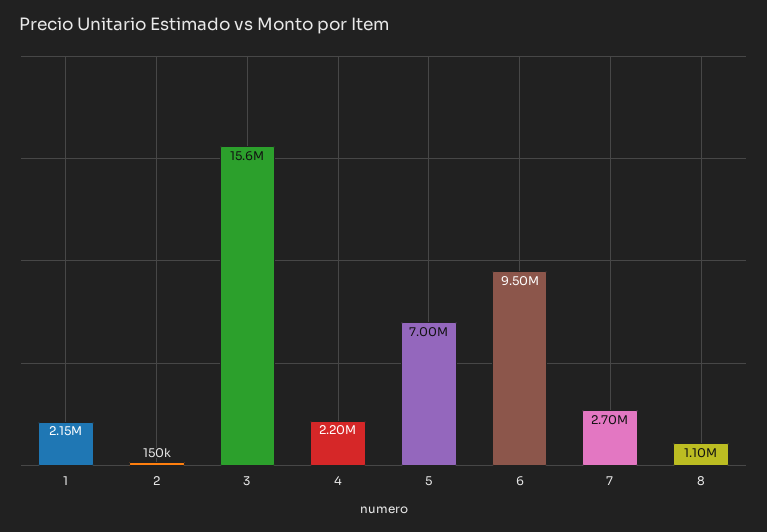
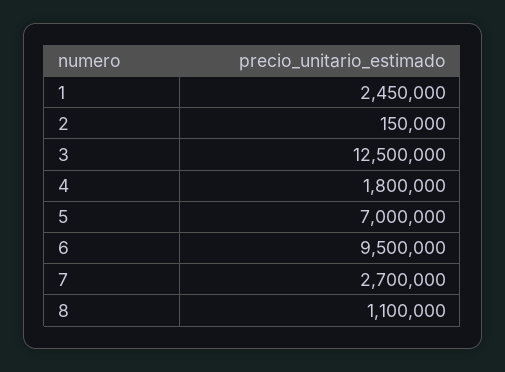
1: 2150000 -> 2450000
3: 15600000 -> 12500000
4: 2200000 -> 1800000

